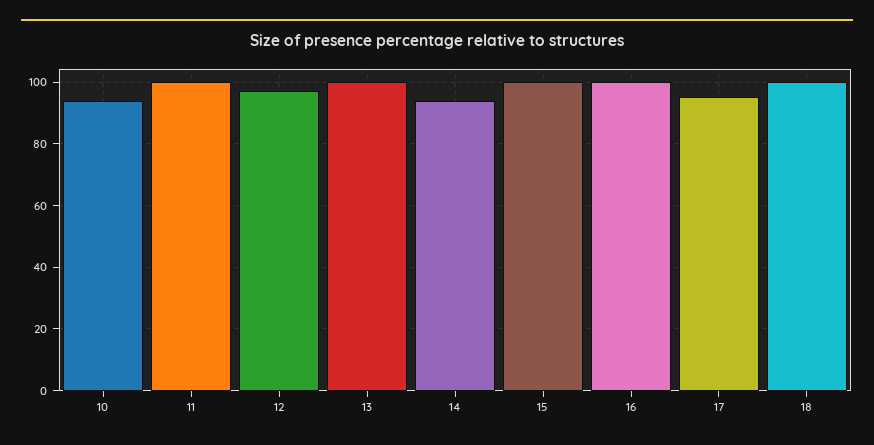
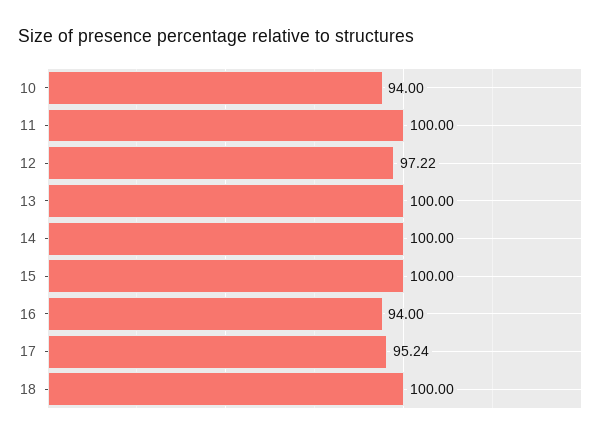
14: 94 -> 100
16: 100 -> 94

